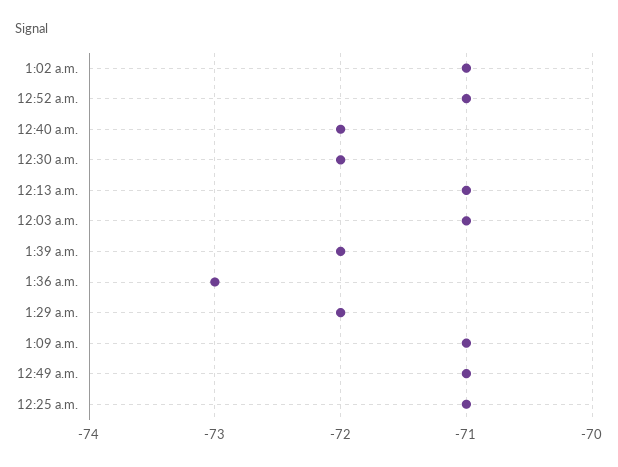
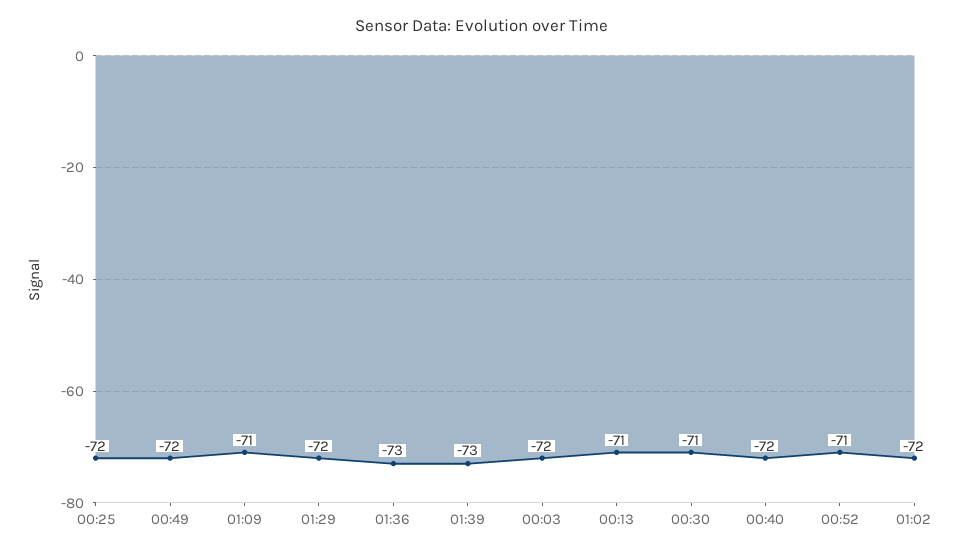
1:02 a.m.: -71 -> -72
12:30 a.m.: -72 -> -71
12:03 a.m.: -71 -> -72
1:39 a.m.: -72 -> -73
12:49 a.m.: -71 -> -72
12:25 a.m.: -71 -> -72

